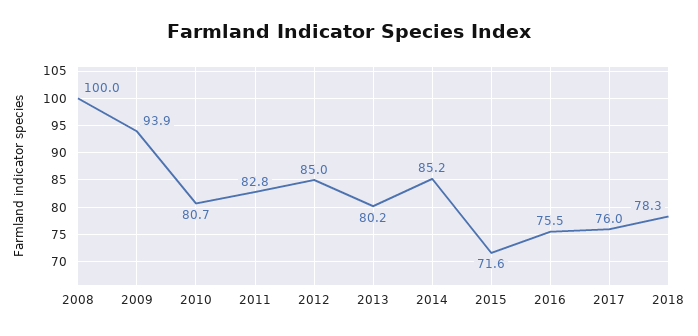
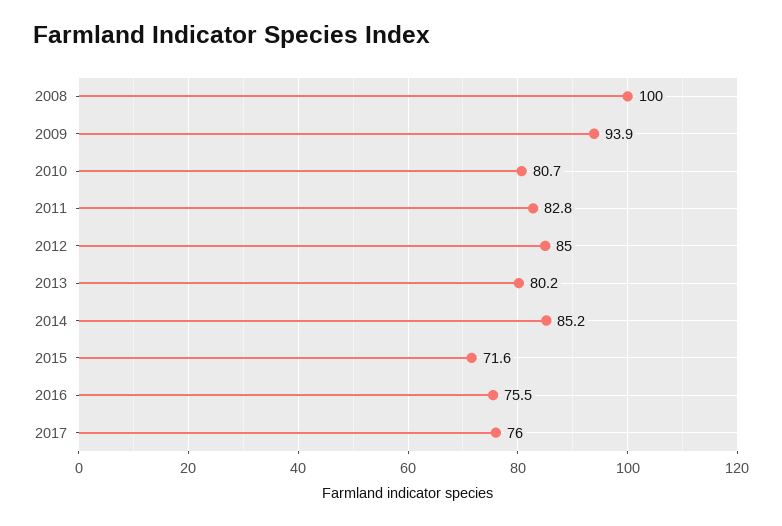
2018: 78.3 -> none

